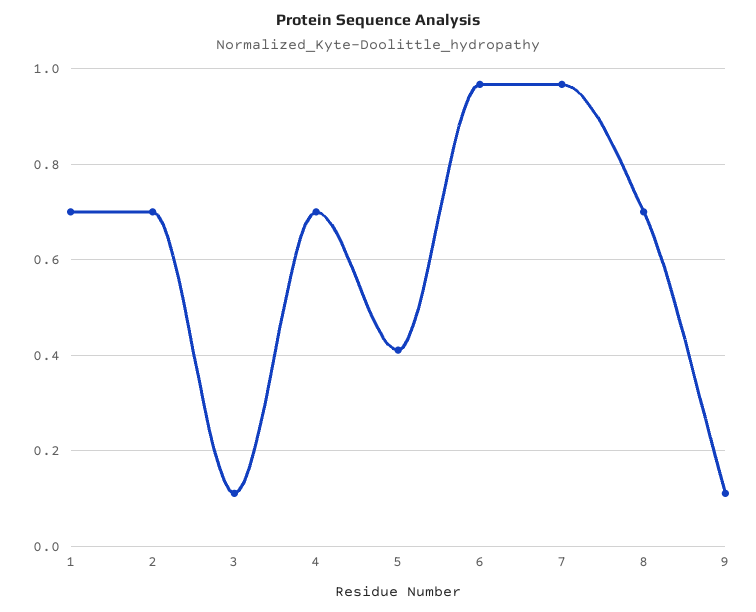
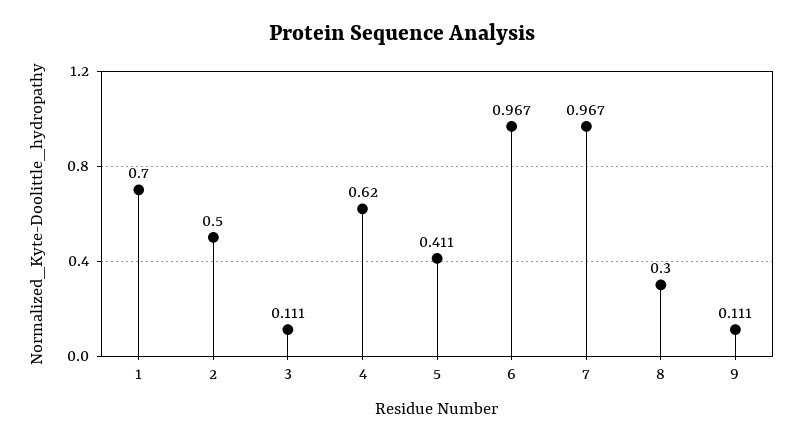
2: 0.7 -> 0.5
4: 0.7 -> 0.62
8: 0.7 -> 0.3

